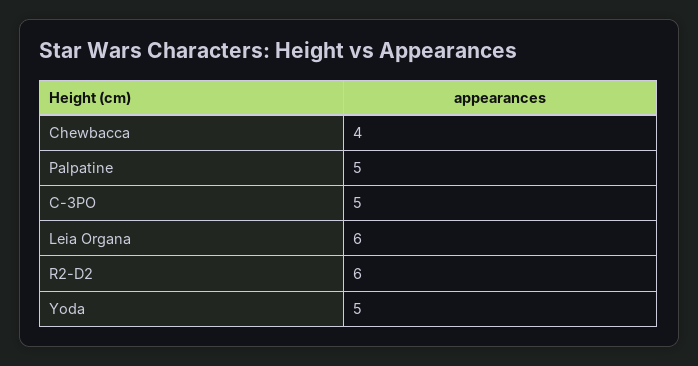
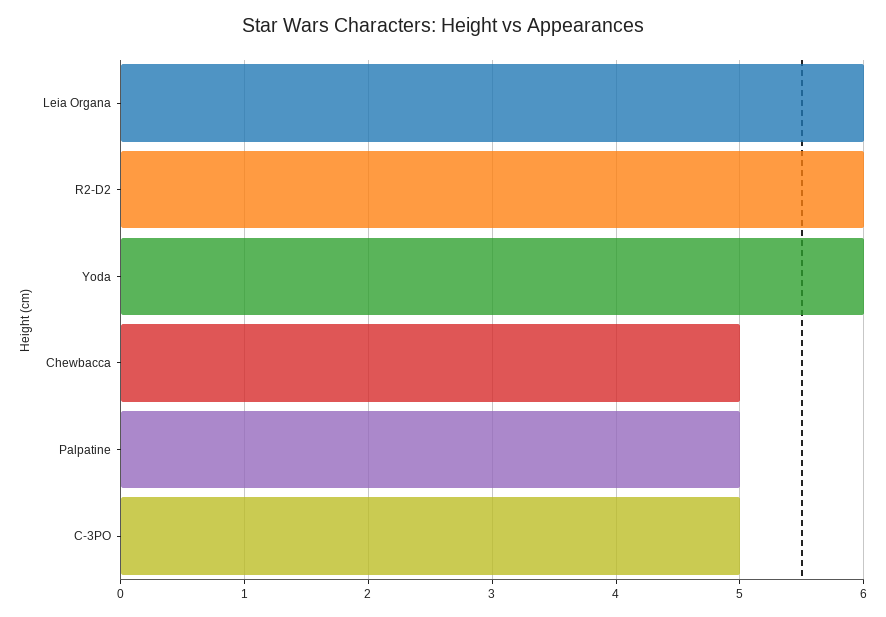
Chewbacca: 4 -> 5
Yoda: 5 -> 6

